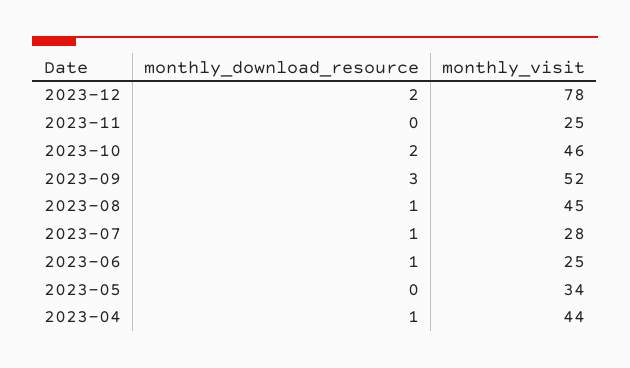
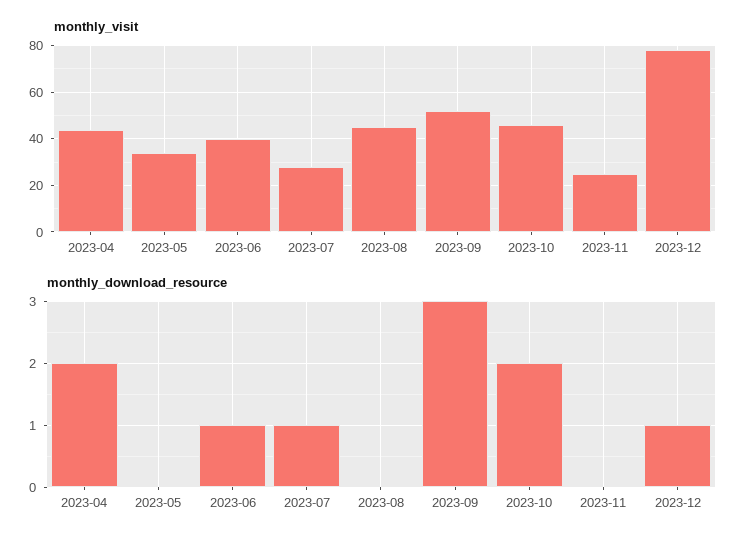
monthly_download_resource, 2023-12: 2 -> 1
monthly_download_resource, 2023-08: 1 -> 0
monthly_visit, 2023-06: 25 -> 40
monthly_download_resource, 2023-04: 1 -> 2

